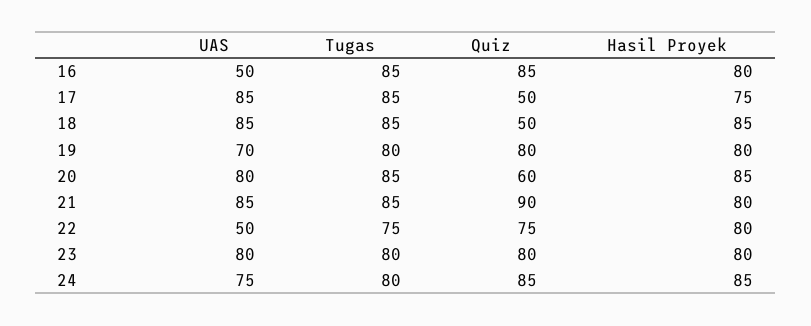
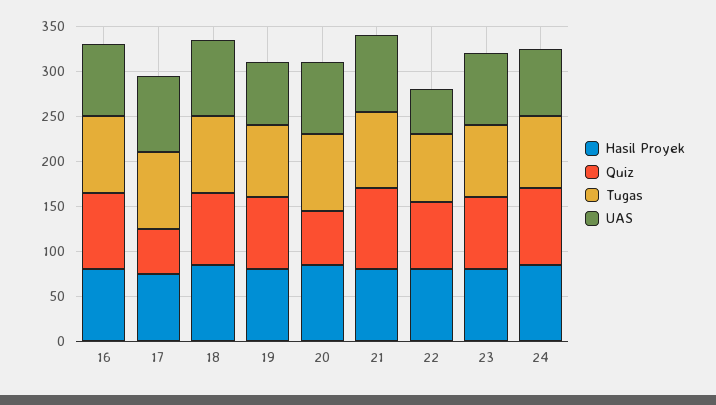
UAS, 16: 50 -> 80
Quiz, 18: 50 -> 80

